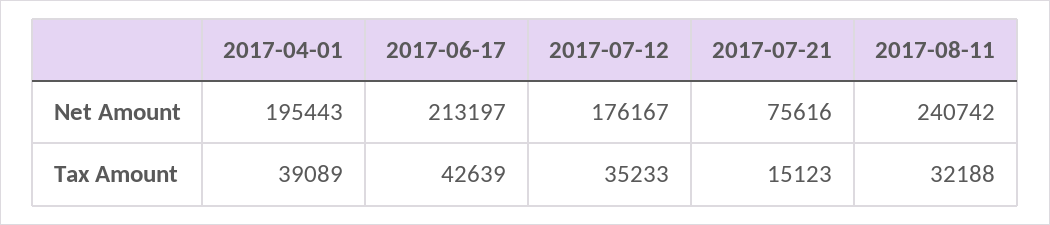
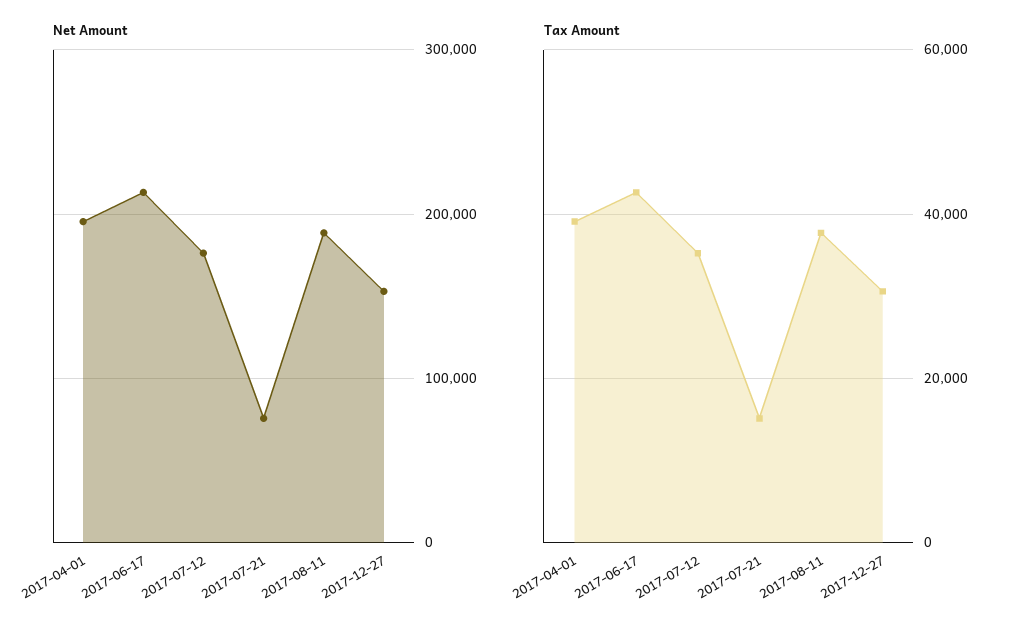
Net Amount, 2017-08-11: 240742 -> 190000
Tax Amount, 2017-08-11: 32188 -> 38000
Net Amount, 2017-12-27: none -> 150000
Tax Amount, 2017-12-27: none -> 30000

